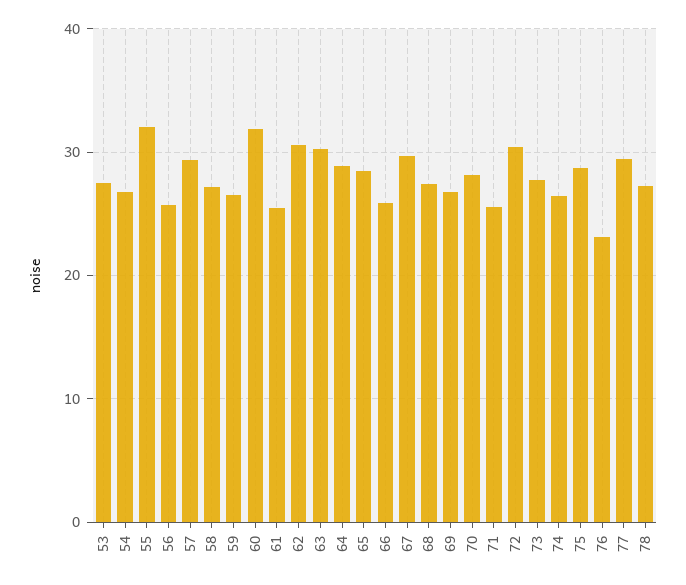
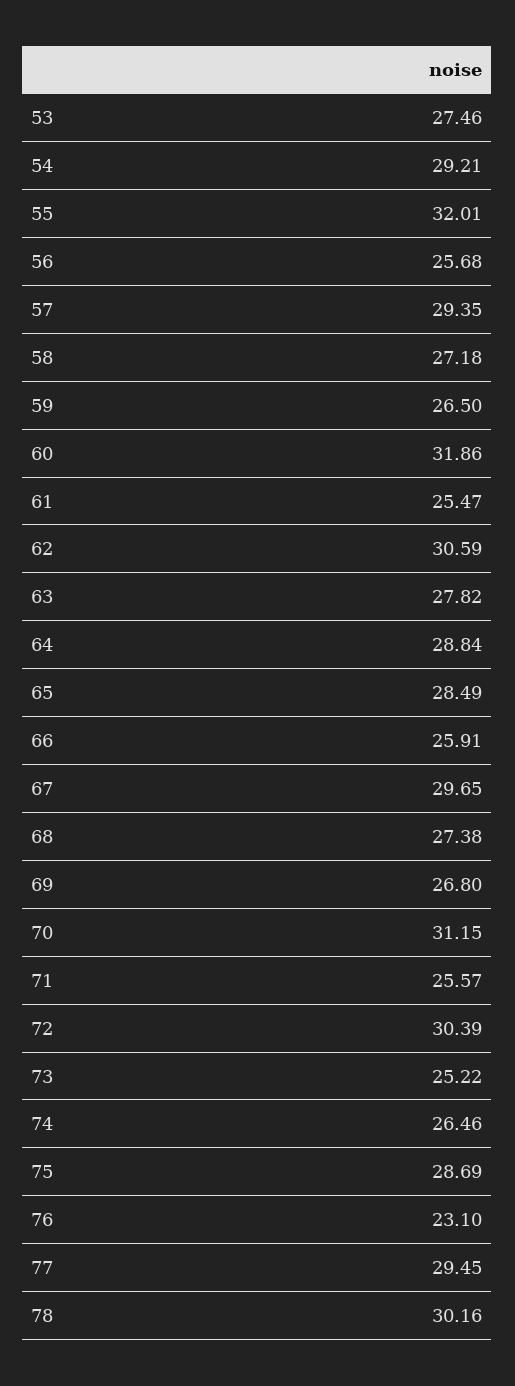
54: 27 -> 29.21
63: 30 -> 27.82
70: 28 -> 31.15
73: 28 -> 25.22
78: 27 -> 30.16

